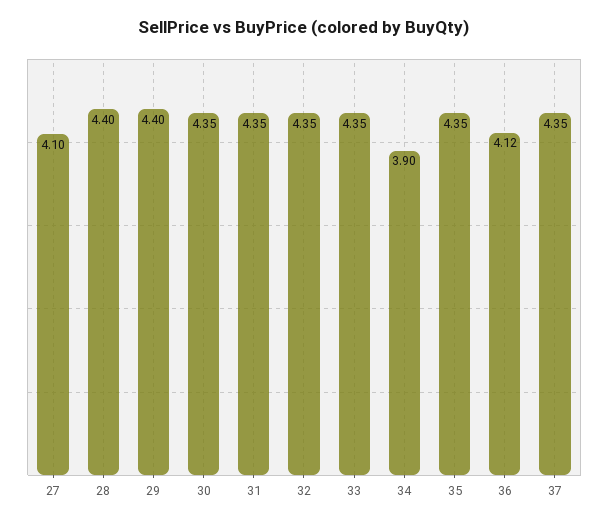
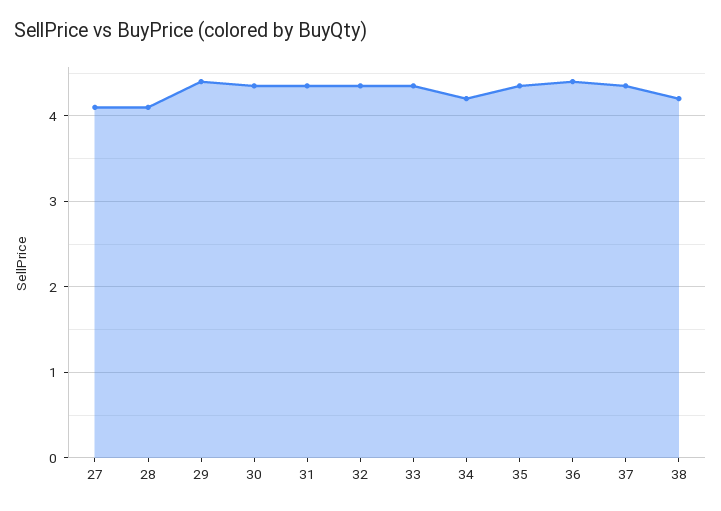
28: 4.4 -> 4.1
34: 3.9 -> 4.2
36: 4.12 -> 4.4
38: none -> 4.2

